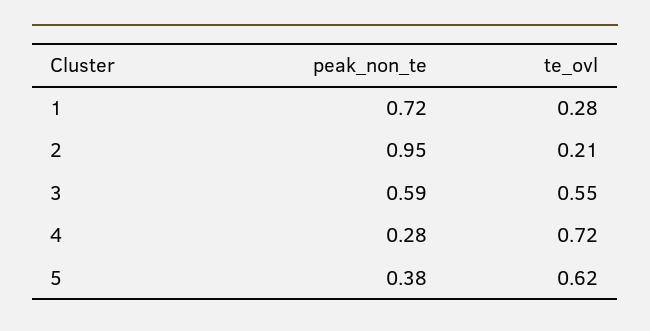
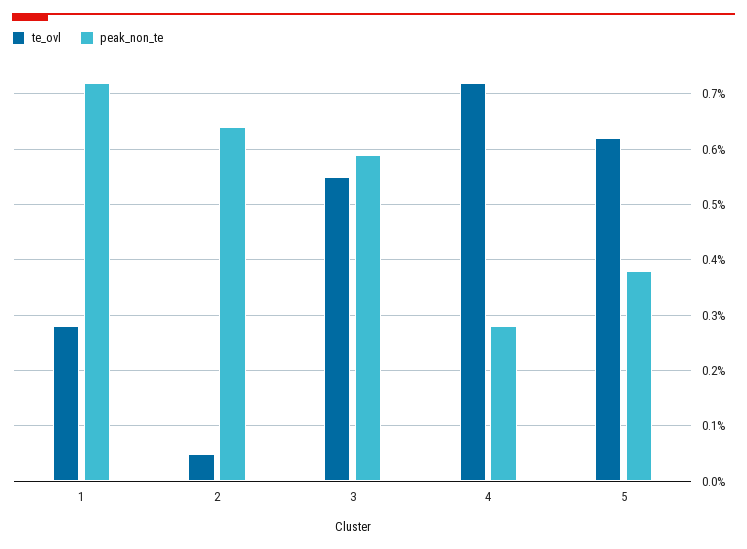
peak_non_te, 2: 0.95 -> 0.65
te_ovl, 2: 0.21 -> 0.05

